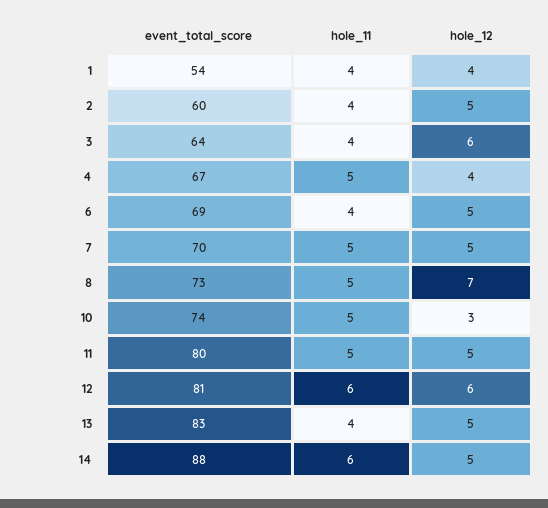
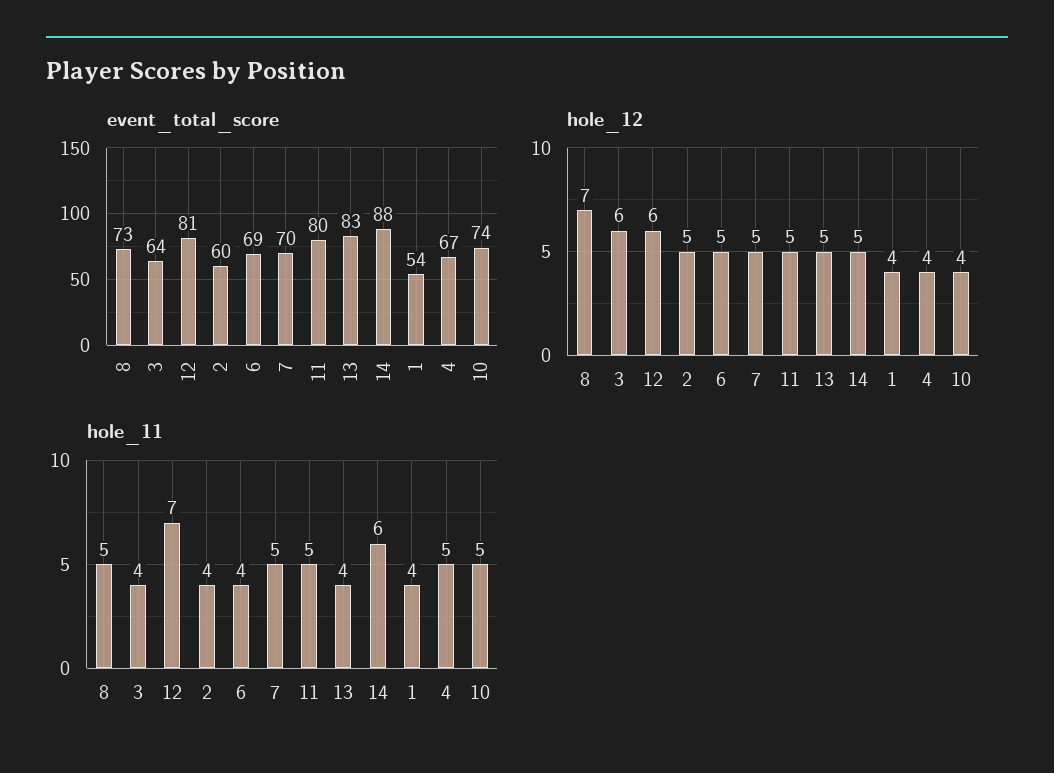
hole_12, 10: 3 -> 4
hole_11, 12: 6 -> 7

